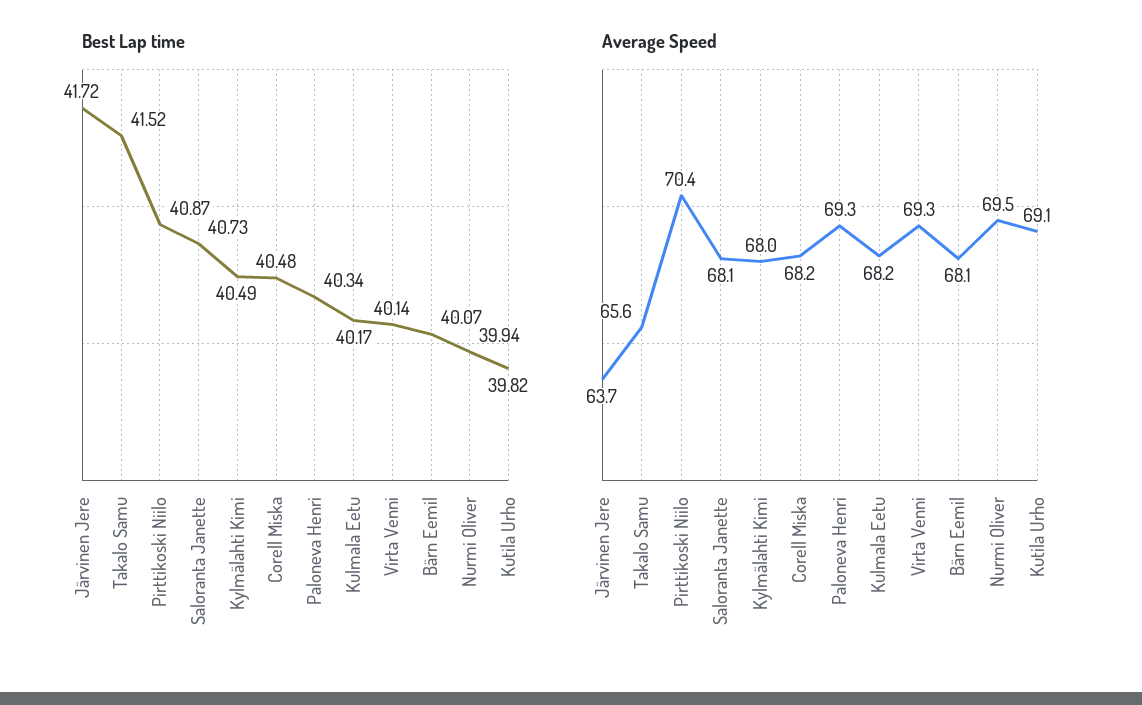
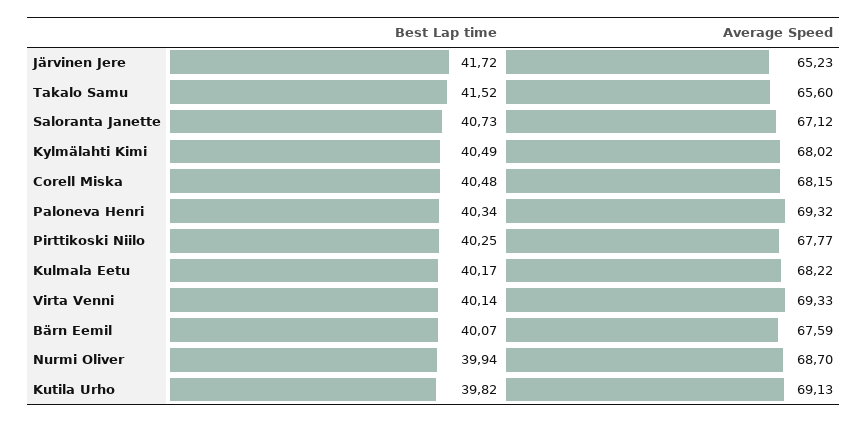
Best Lap time, Pirttikoski Niilo: 40.87 -> 40.25
Average Speed, Järvinen Jere: 63.7 -> 65.23
Average Speed, Pirttikoski Niilo: 70.4 -> 67.77
Average Speed, Saloranta Janette: 68.1 -> 67.12
Average Speed, Bärn Eemil: 68.1 -> 67.59
Average Speed, Nurmi Oliver: 69.5 -> 68.7

